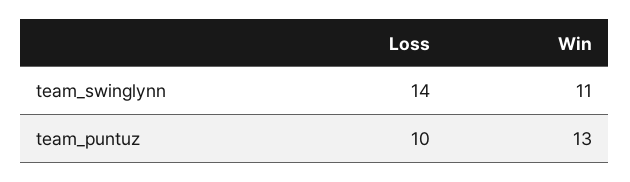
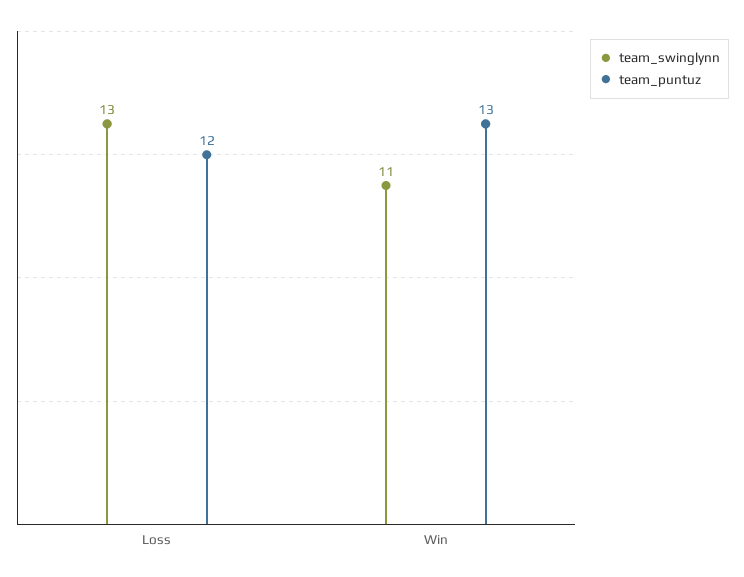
team_swinglynn, Loss: 14 -> 13
team_puntuz, Loss: 10 -> 12

